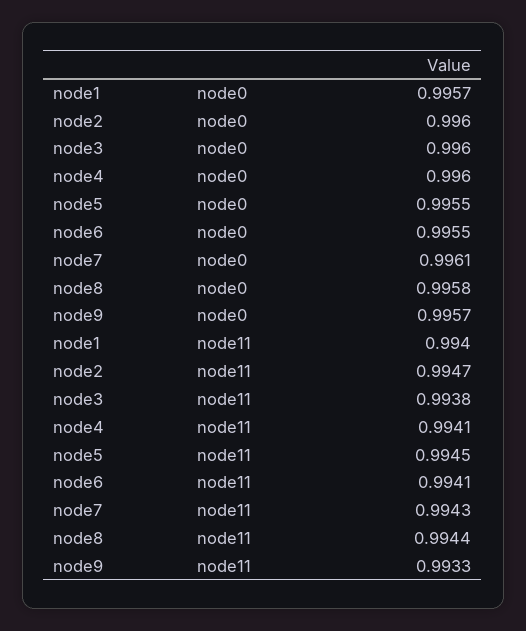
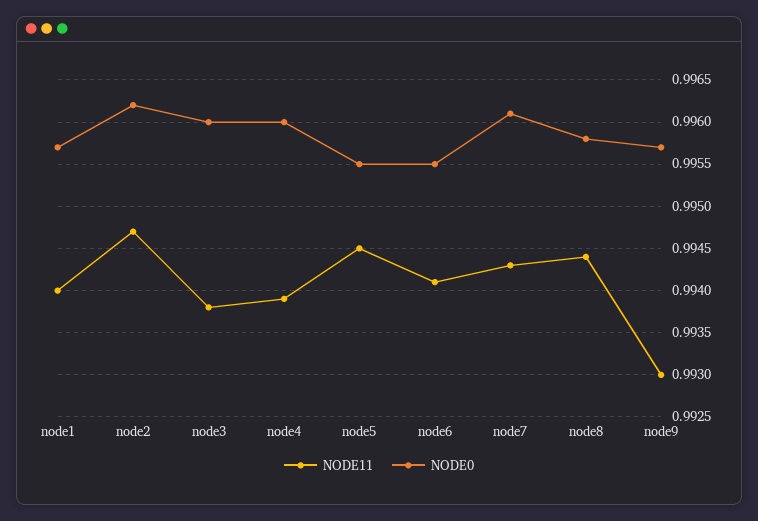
node0, node2: 0.996 -> 0.9962
node11, node4: 0.9941 -> 0.9939
node11, node9: 0.9933 -> 0.993

